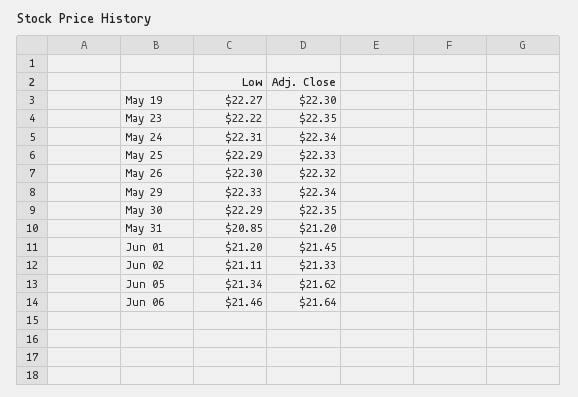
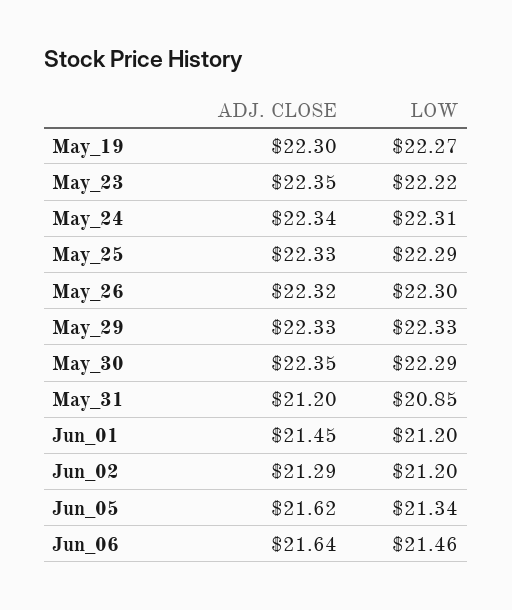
Adj. Close, May 29: 22.34 -> 22.33
Low, Jun 02: 21.11 -> 21.2
Adj. Close, Jun 02: 21.33 -> 21.29

